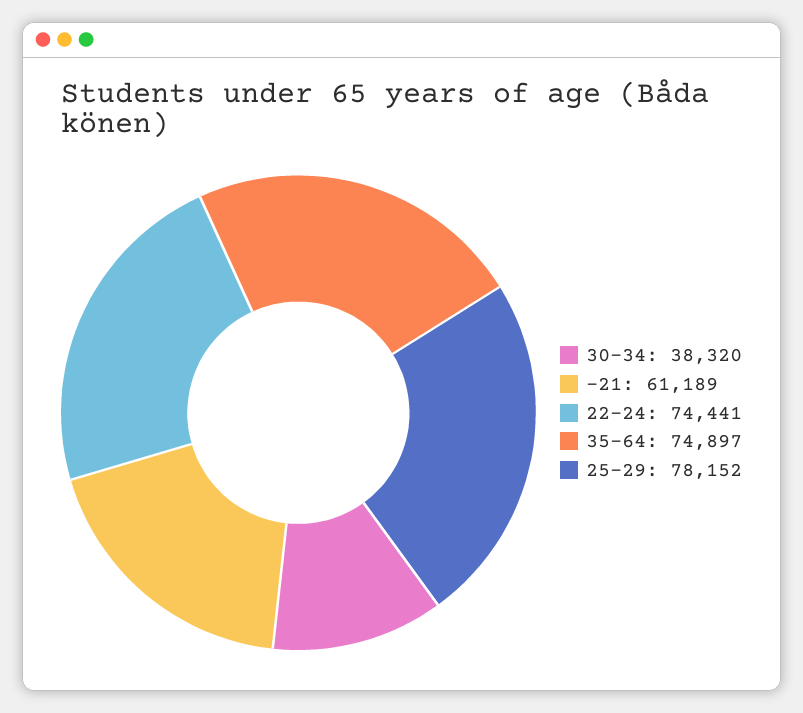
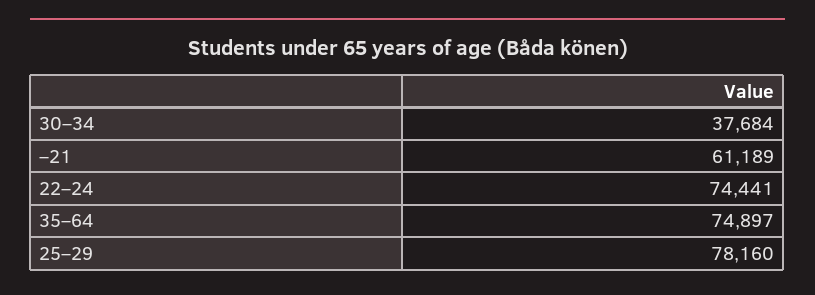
30–34: 38320 -> 37684
25–29: 78152 -> 78160

